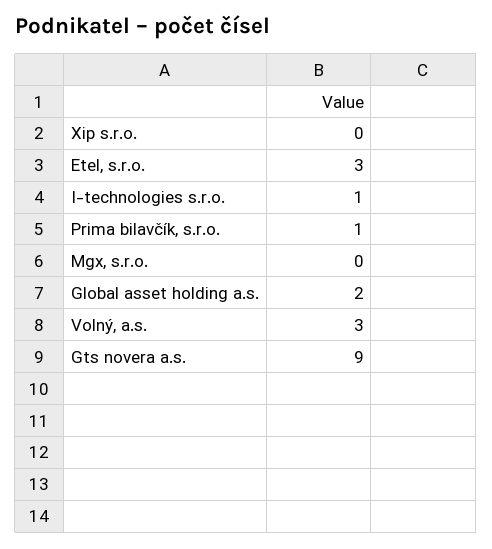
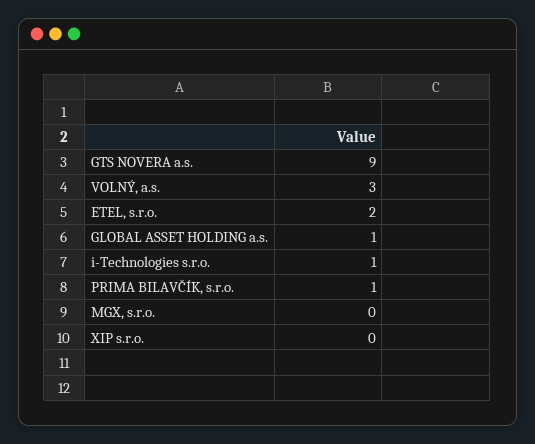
Etel, s.r.o.: 3 -> 2
Global asset holding a.s.: 2 -> 1

